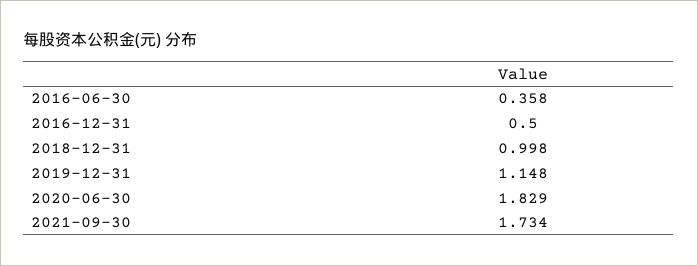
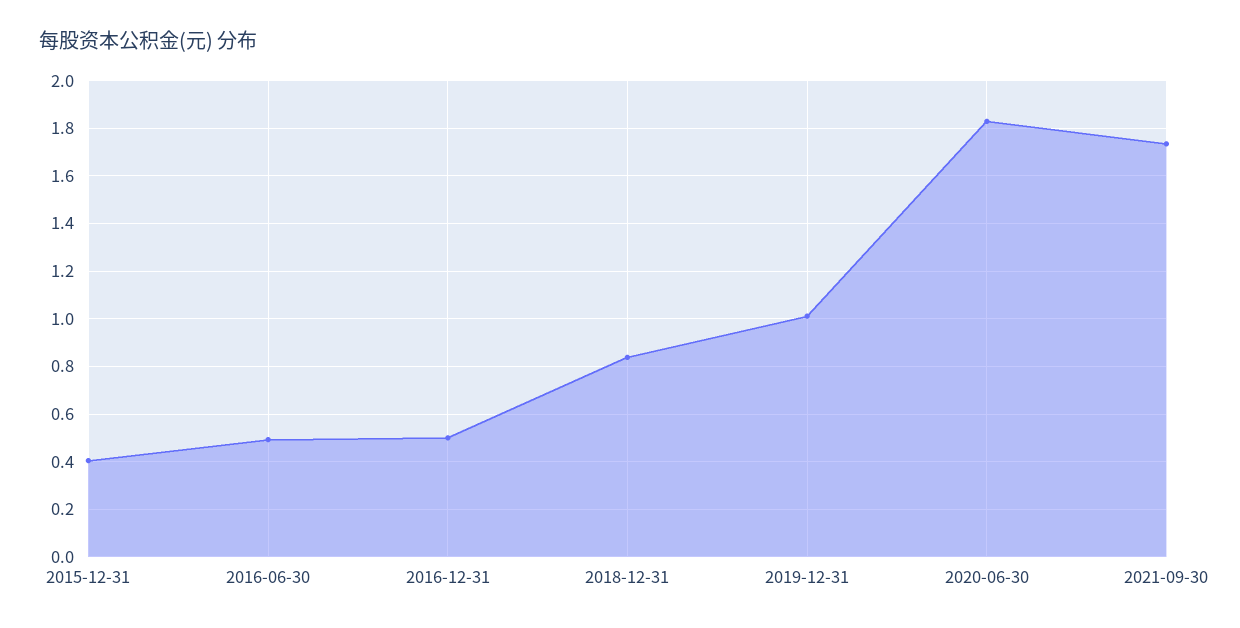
2016-06-30: 0.358 -> 0.5
2018-12-31: 0.998 -> 0.85
2019-12-31: 1.148 -> 1
2015-12-31: none -> 0.4

